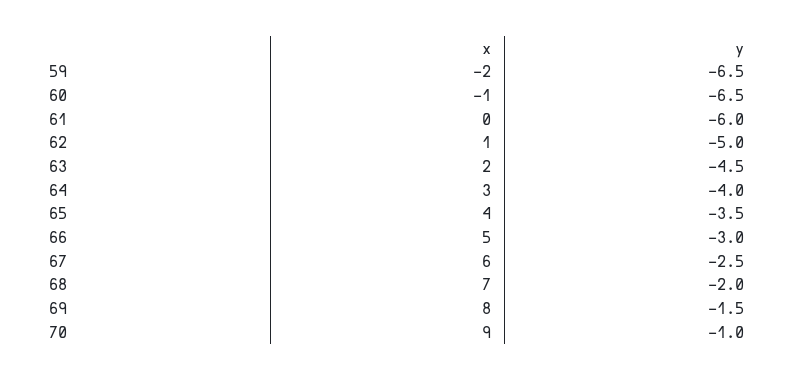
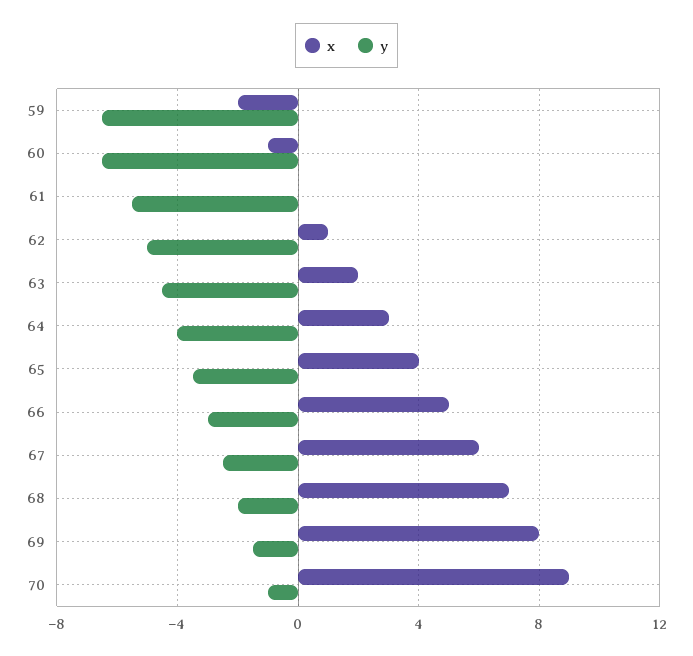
y, 61: -6 -> -5.5

